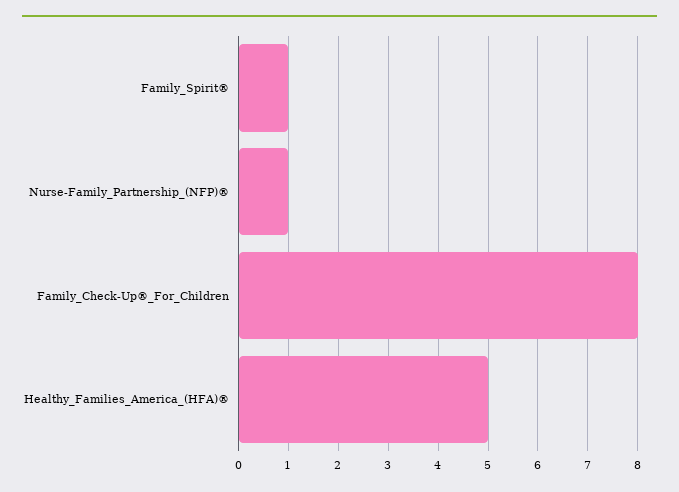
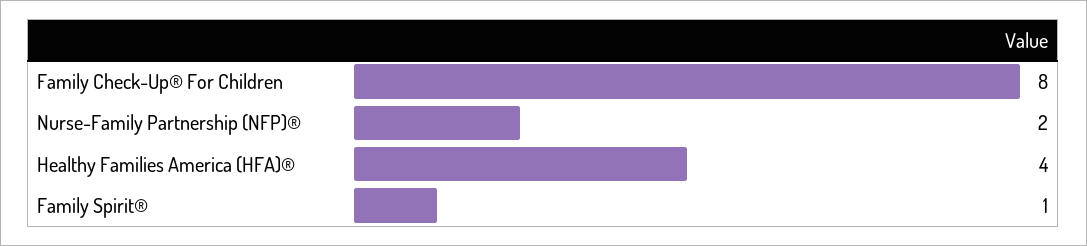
Nurse-Family_Partnership_(NFP)®: 1 -> 2
Healthy_Families_America_(HFA)®: 5 -> 4

